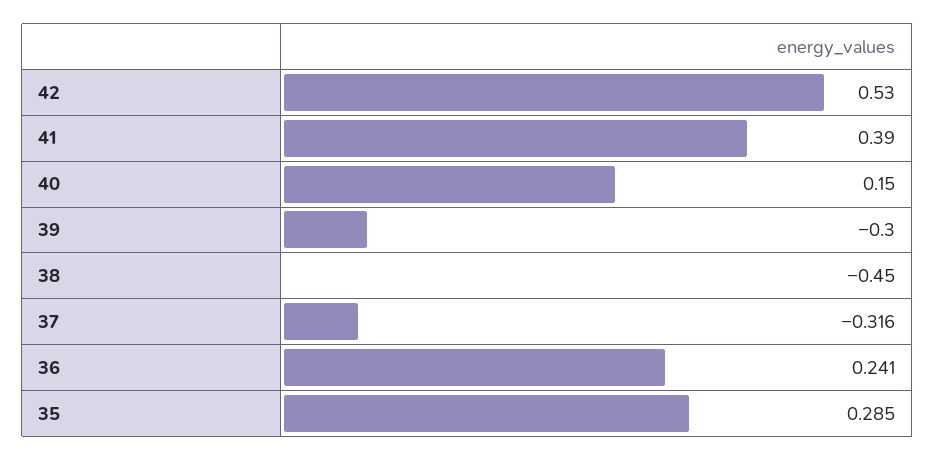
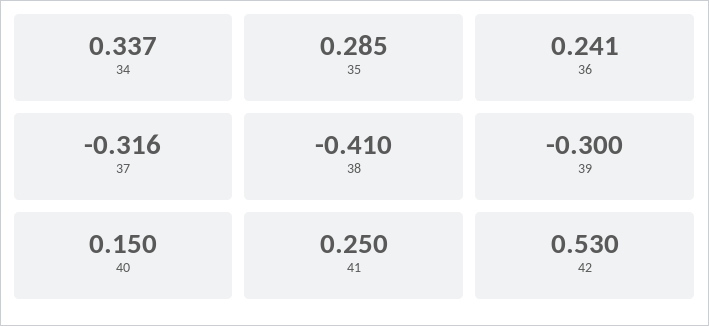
41: 0.39 -> 0.25
38: -0.45 -> -0.41
34: none -> 0.337

